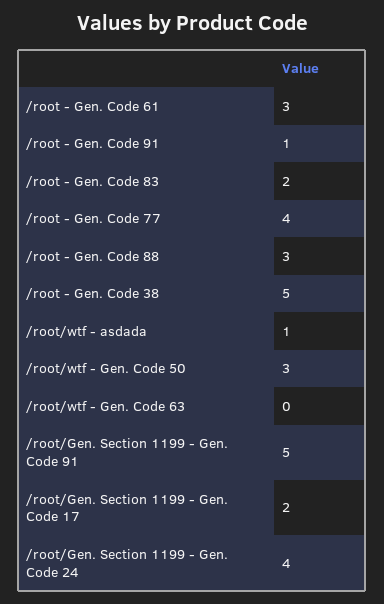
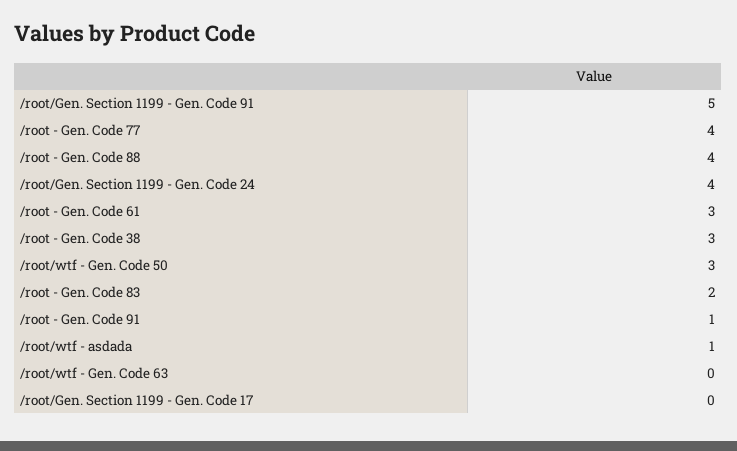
/root - Gen. Code 88: 3 -> 4
/root - Gen. Code 38: 5 -> 3
/root/Gen. Section 1199 - Gen. Code 17: 2 -> 0

